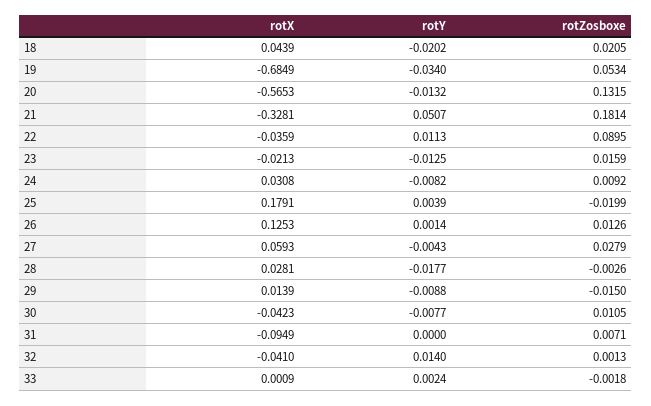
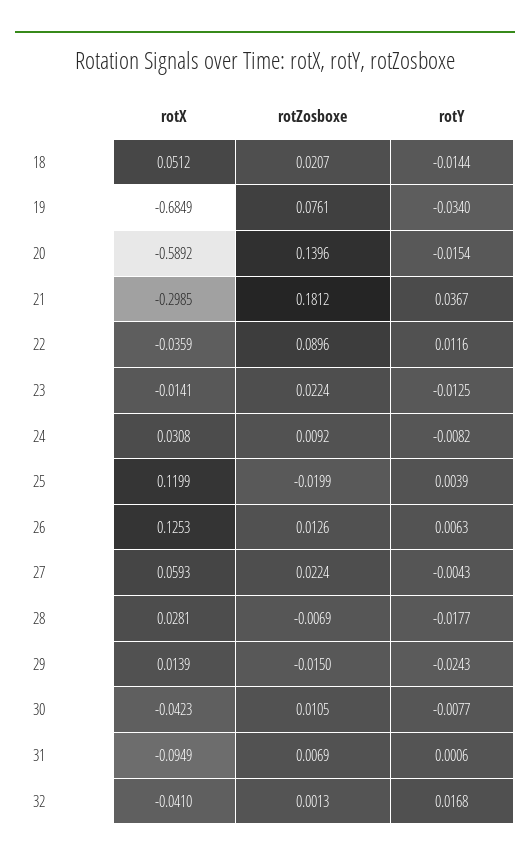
rotX, 18: 0.0439 -> 0.0512
rotY, 18: -0.0202 -> -0.0144
rotZosboxe, 18: 0.0205 -> 0.0207
rotZosboxe, 19: 0.0534 -> 0.0761
rotX, 20: -0.5653 -> -0.5892
rotY, 20: -0.0132 -> -0.0154
rotZosboxe, 20: 0.1315 -> 0.1396
rotX, 21: -0.3281 -> -0.2985
rotY, 21: 0.0507 -> 0.0367
rotZosboxe, 21: 0.1814 -> 0.1812
rotY, 22: 0.0113 -> 0.0116
rotZosboxe, 22: 0.0895 -> 0.0896
rotX, 23: -0.0213 -> -0.0141
rotZosboxe, 23: 0.0159 -> 0.0224
rotX, 25: 0.1791 -> 0.1199
rotY, 26: 0.0014 -> 0.0063
rotZosboxe, 27: 0.0279 -> 0.0224
rotZosboxe, 28: -0.0026 -> -0.0069
rotY, 29: -0.0088 -> -0.0243
rotY, 31: 0 -> 0.0006
rotZosboxe, 31: 0.0071 -> 0.0069
rotY, 32: 0.014 -> 0.0168
rotX, 33: 0.0009 -> none
rotY, 33: 0.0024 -> none
rotZosboxe, 33: -0.0018 -> none

